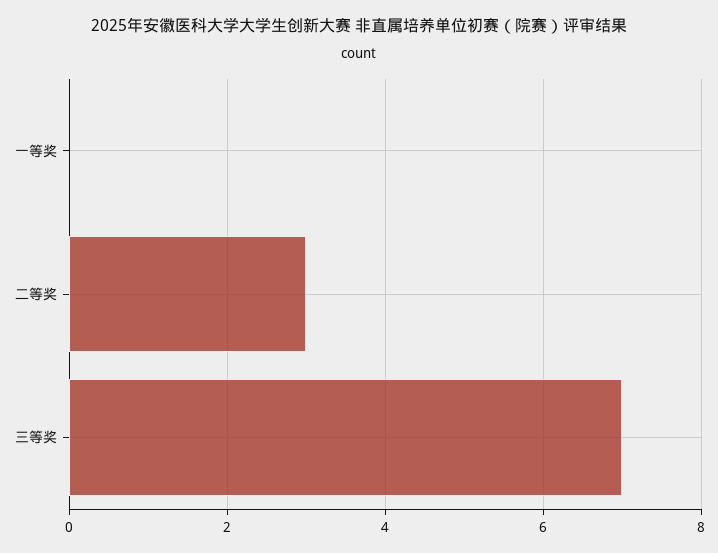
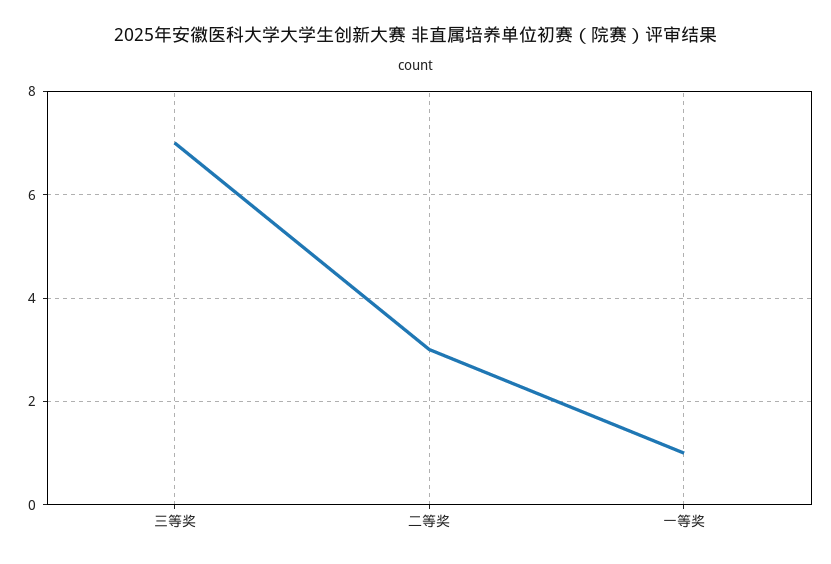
一等奖: 0 -> 1

